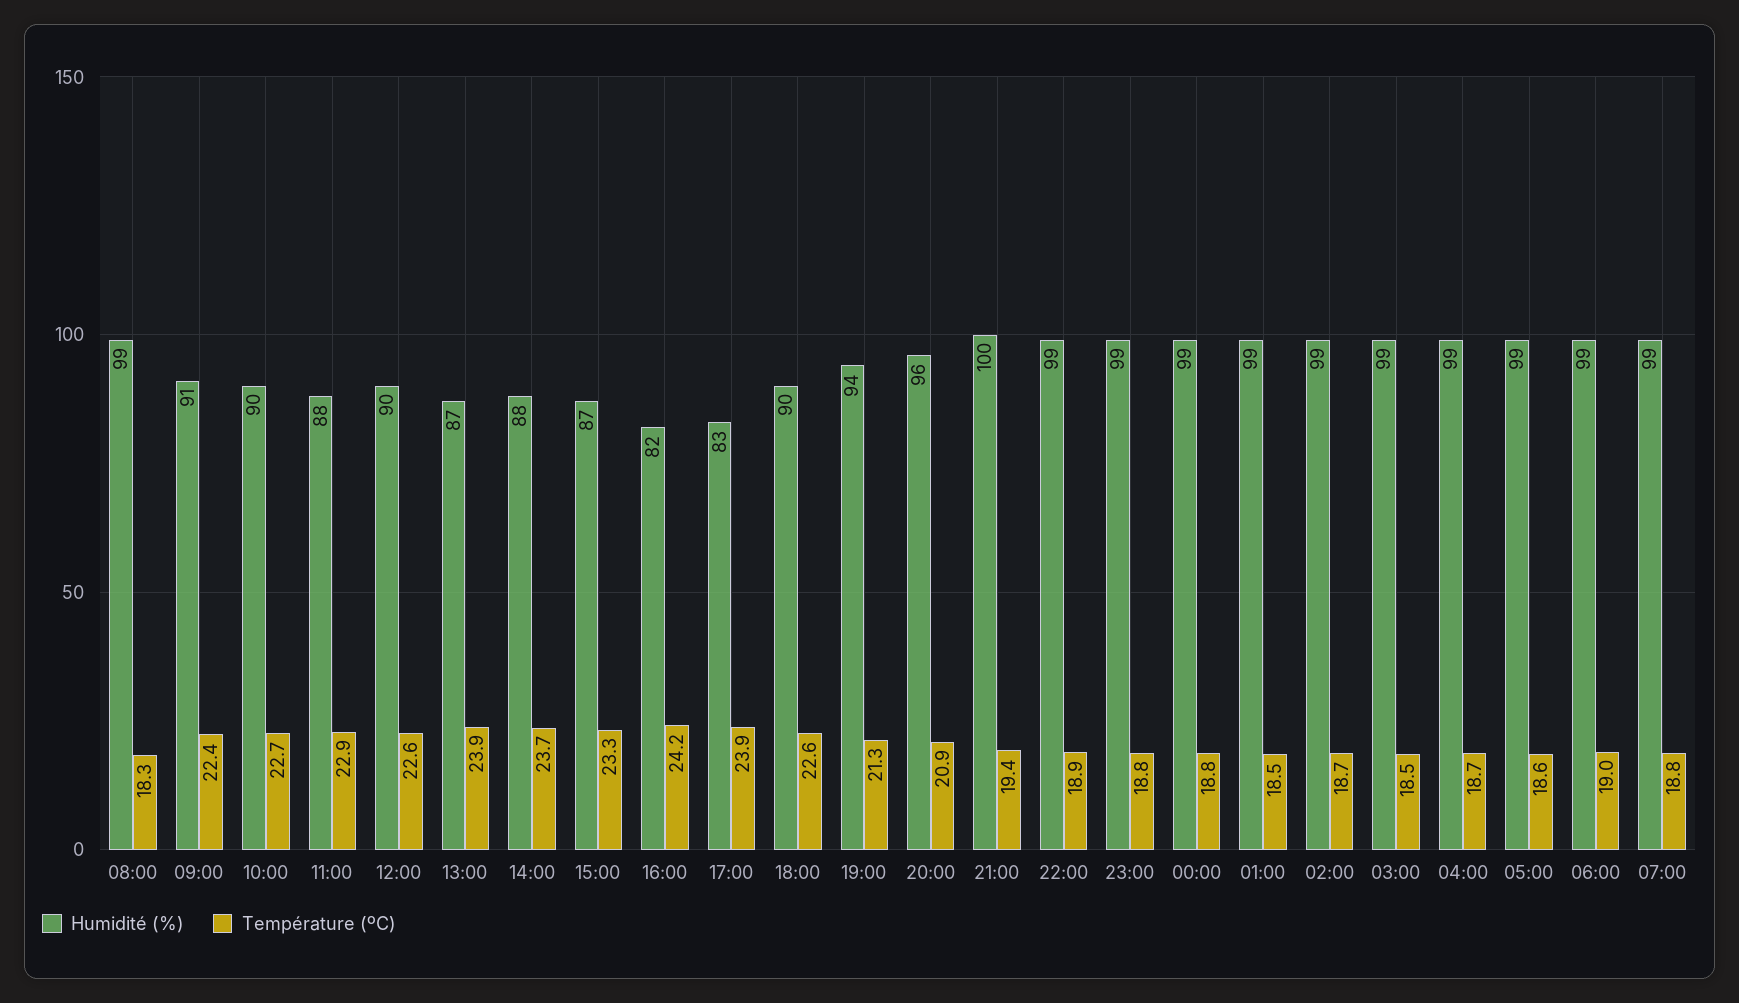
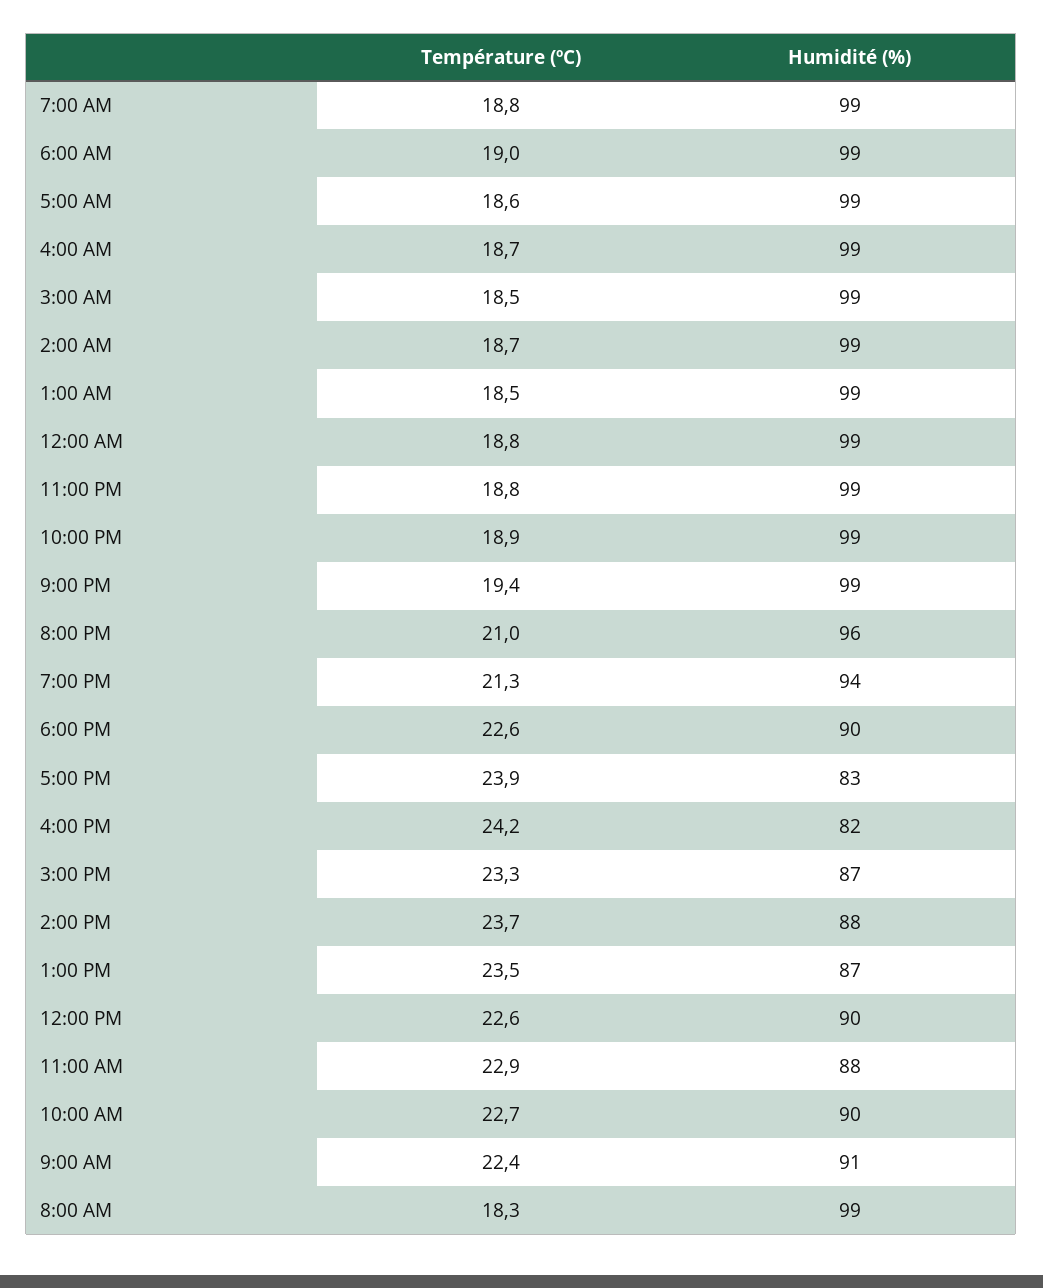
Température (ºC), 13:00: 23.9 -> 23.5
Température (ºC), 20:00: 20.9 -> 21
Humidité (%), 21:00: 100 -> 99

